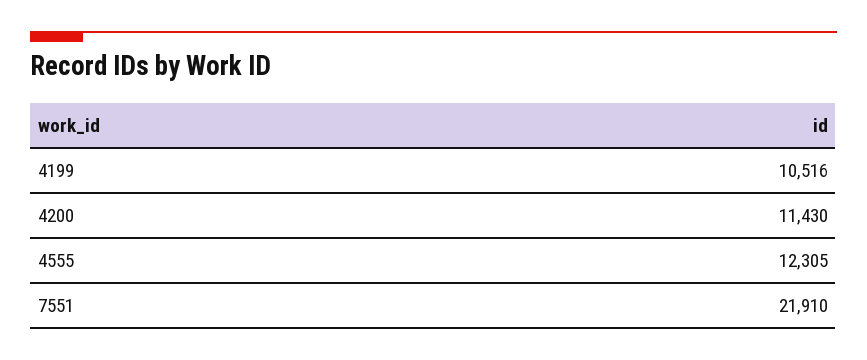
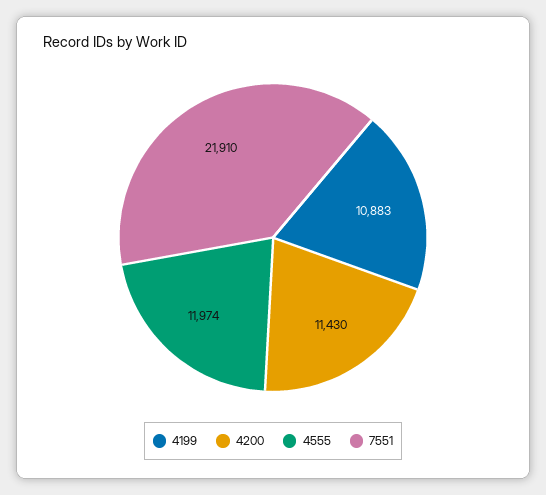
4199: 10516 -> 10883
4555: 12305 -> 11974

